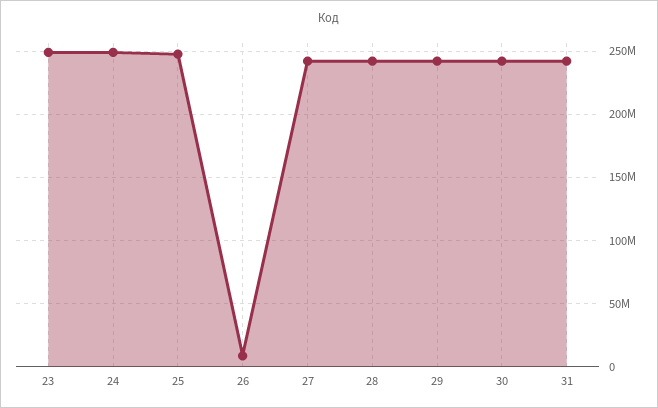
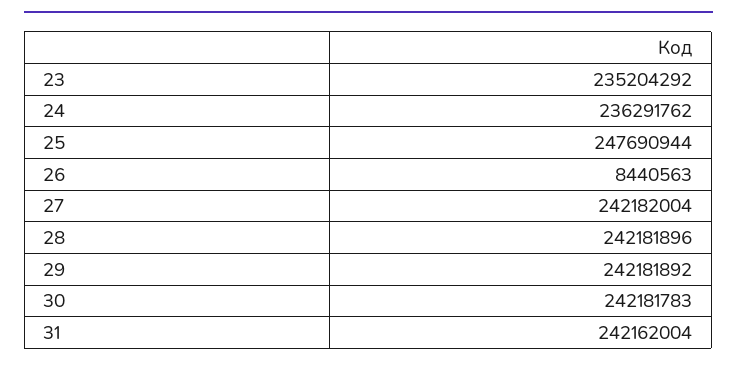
23: 250000000 -> 235204292
24: 250000000 -> 236291762

